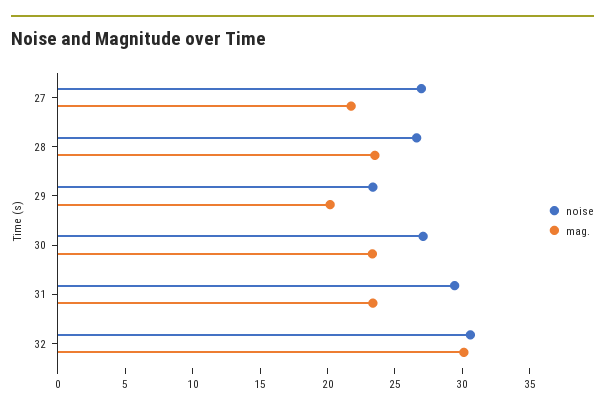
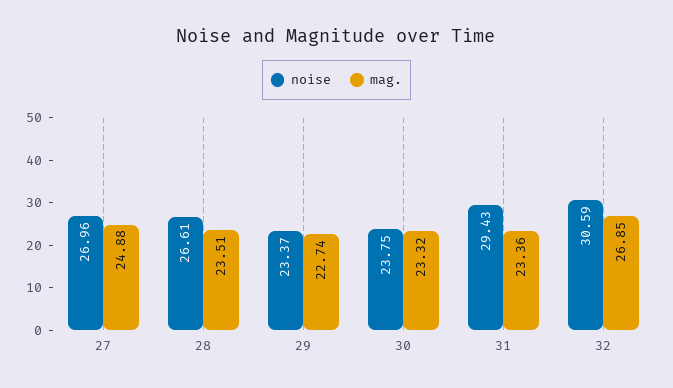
mag., 27: 22 -> 24.88
mag., 29: 20 -> 22.74
noise, 30: 27 -> 23.75
mag., 32: 30 -> 26.85

